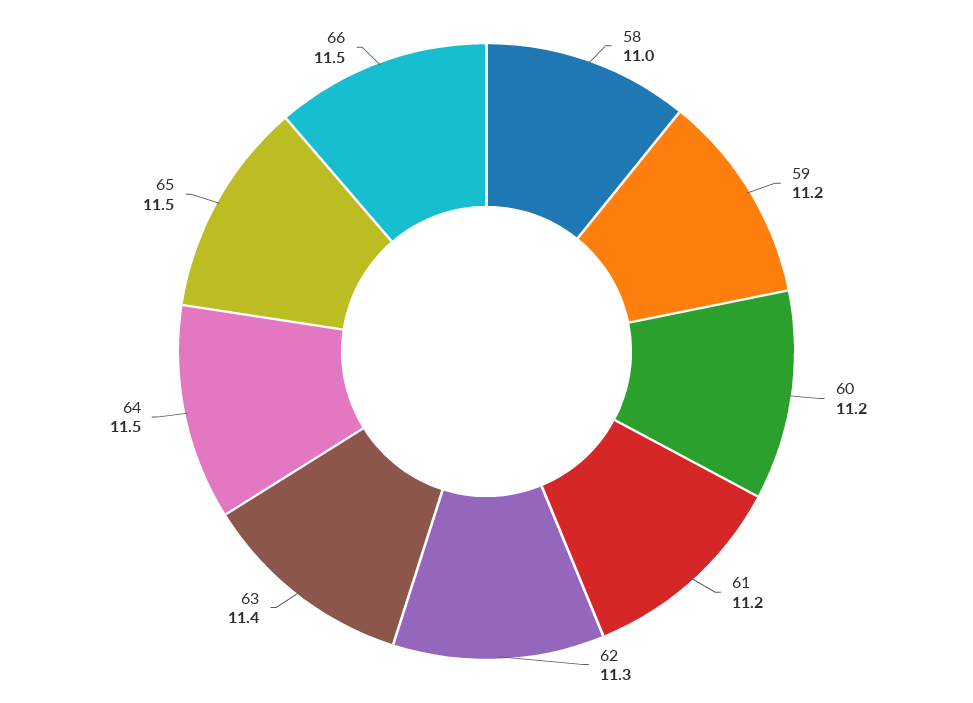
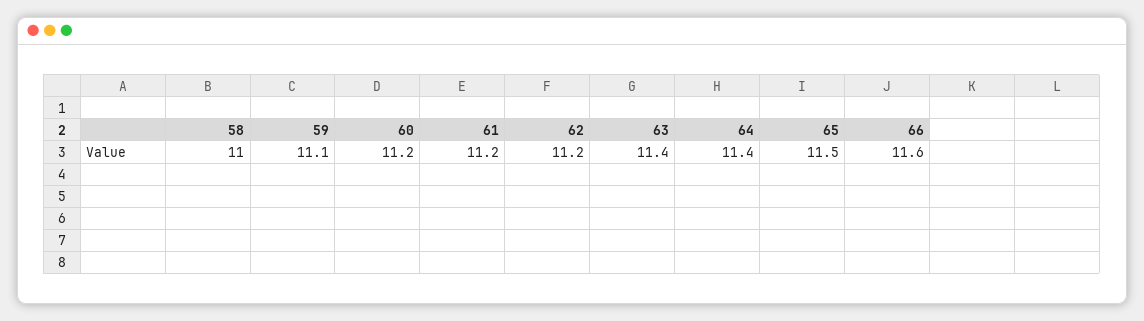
59: 11.2 -> 11.1
62: 11.3 -> 11.2
64: 11.5 -> 11.4
66: 11.5 -> 11.6

